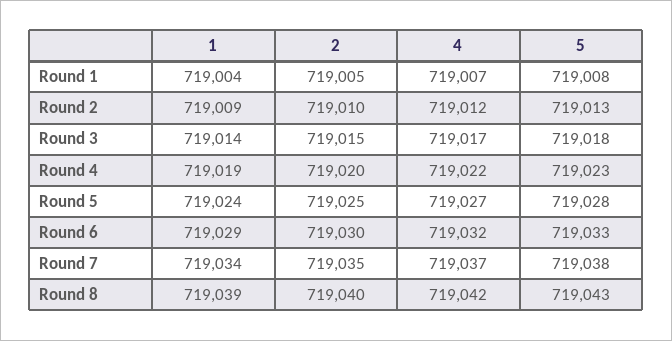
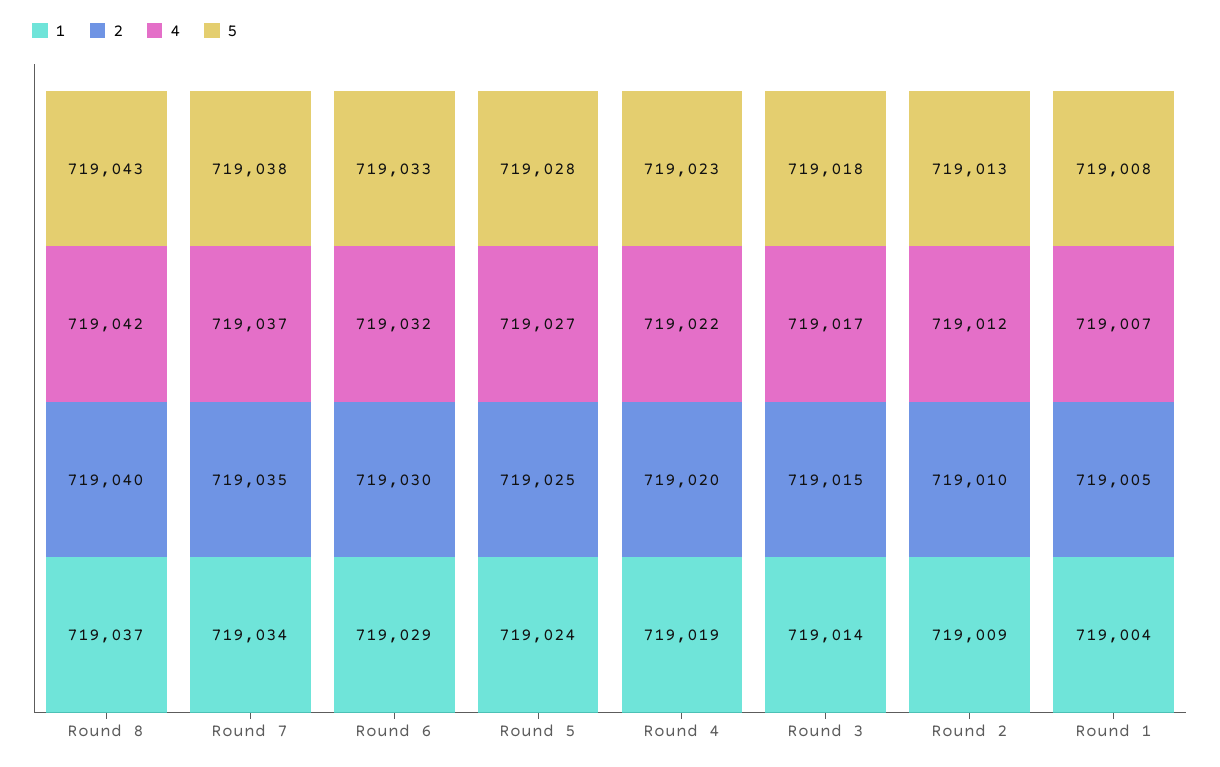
1, Round 8: 719039 -> 719037

